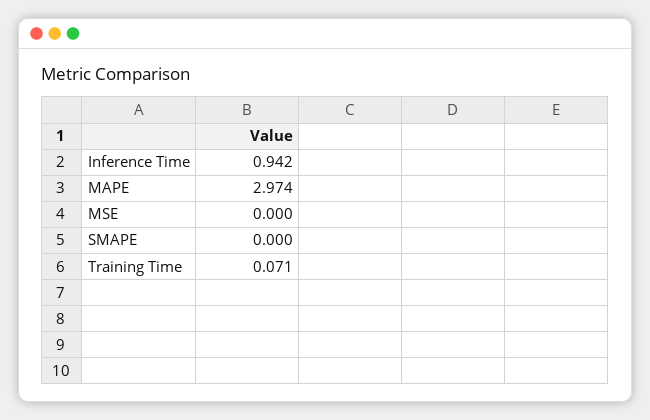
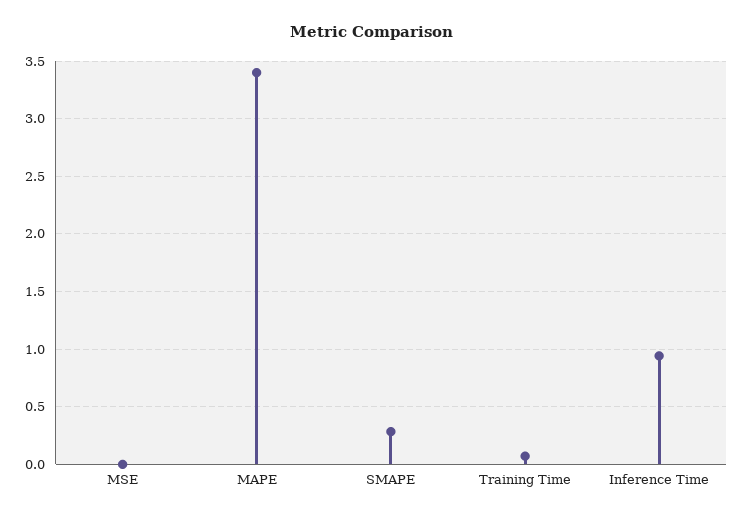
MAPE: 2.974 -> 3.4
SMAPE: 0 -> 0.3

